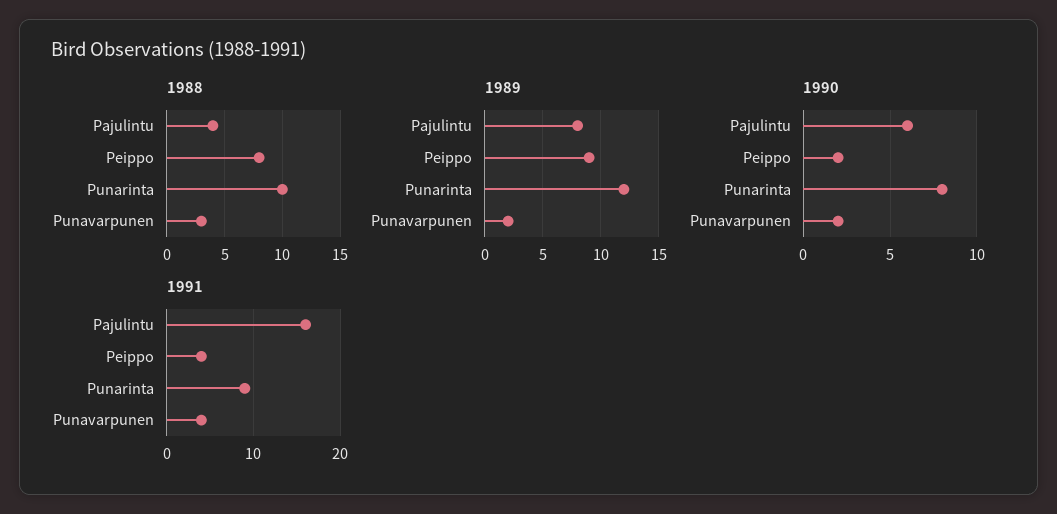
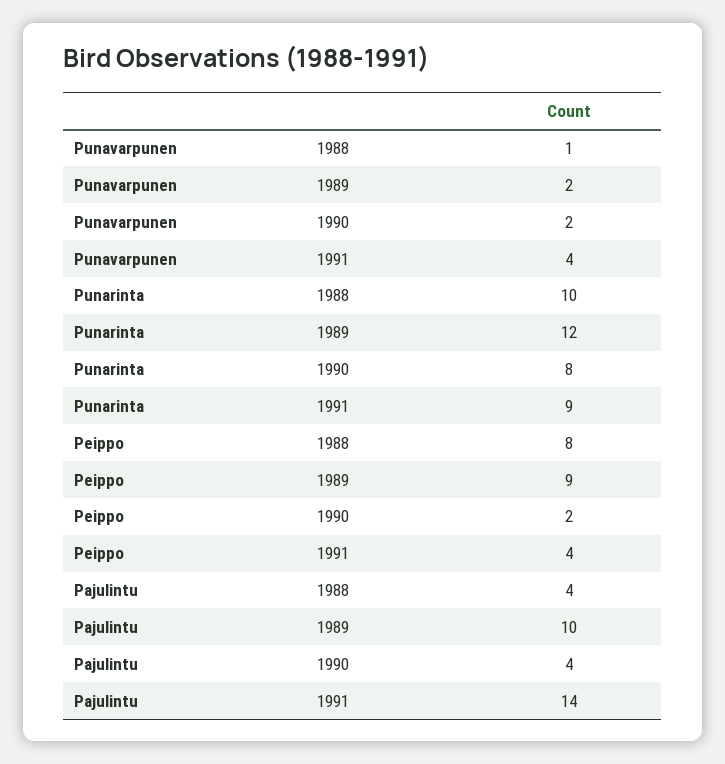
1988, Punavarpunen: 3 -> 1
1989, Pajulintu: 8 -> 10
1990, Pajulintu: 6 -> 4
1991, Pajulintu: 16 -> 14

